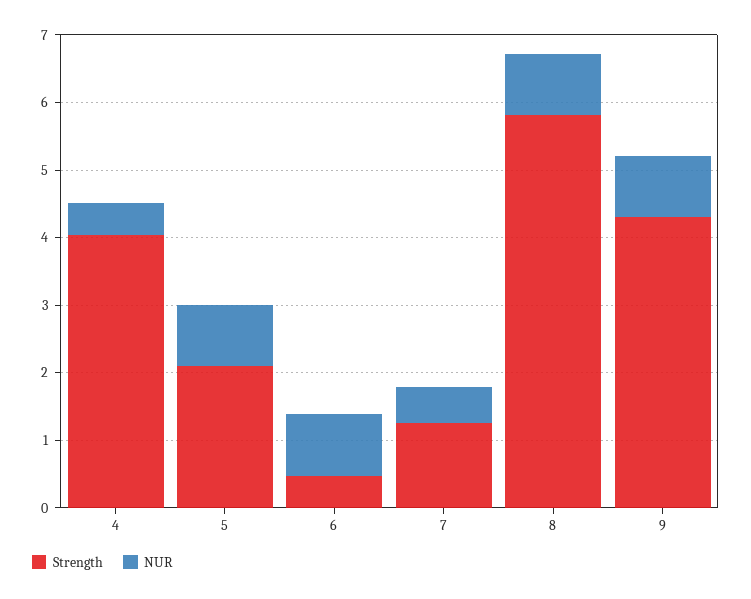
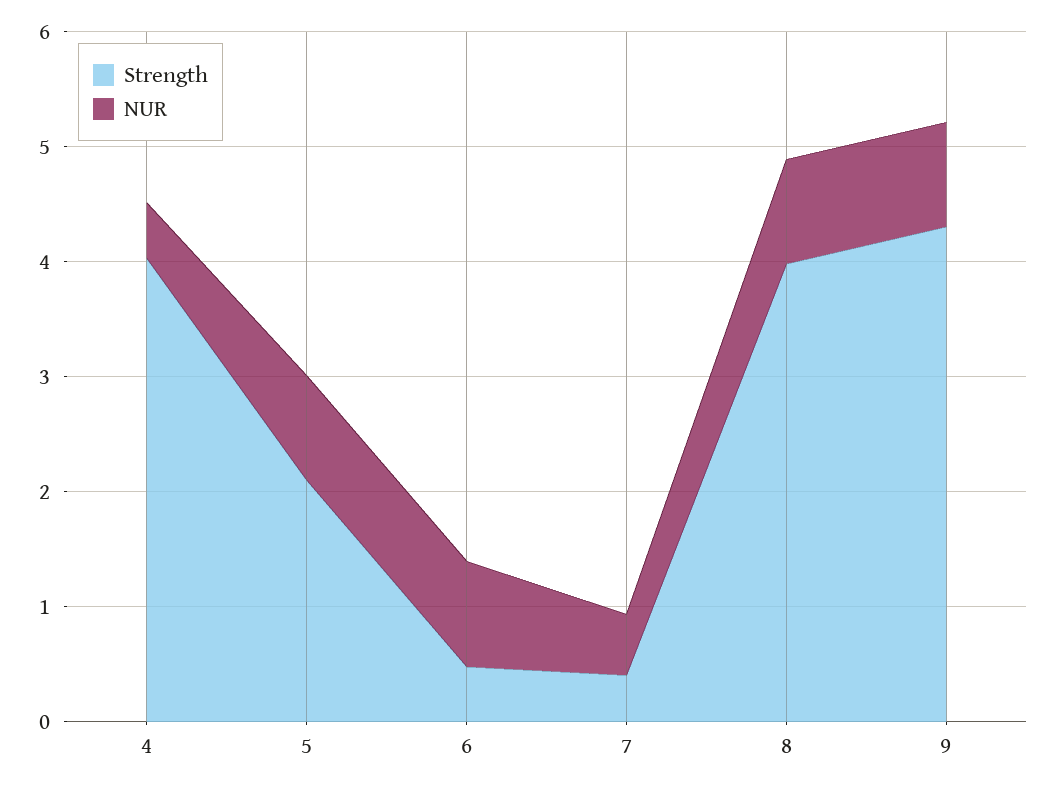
Strength, 7: 1.2 -> 0.4
Strength, 8: 5.8 -> 4

